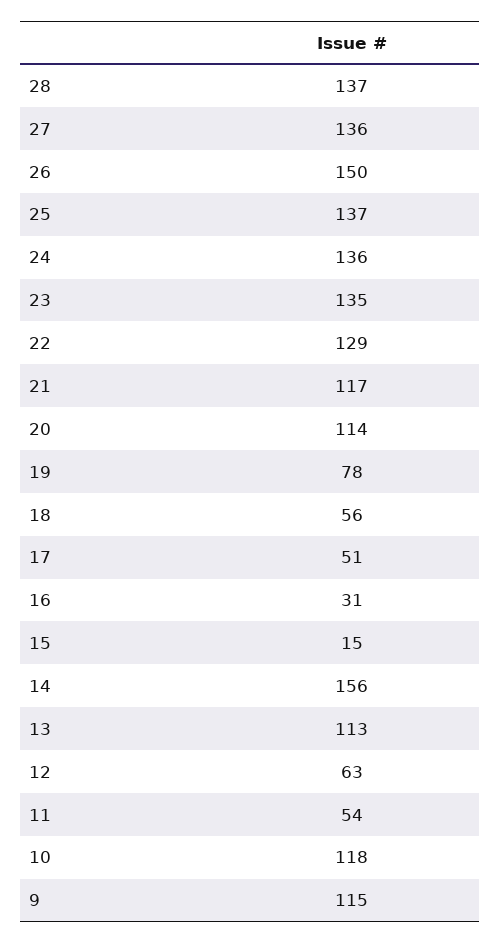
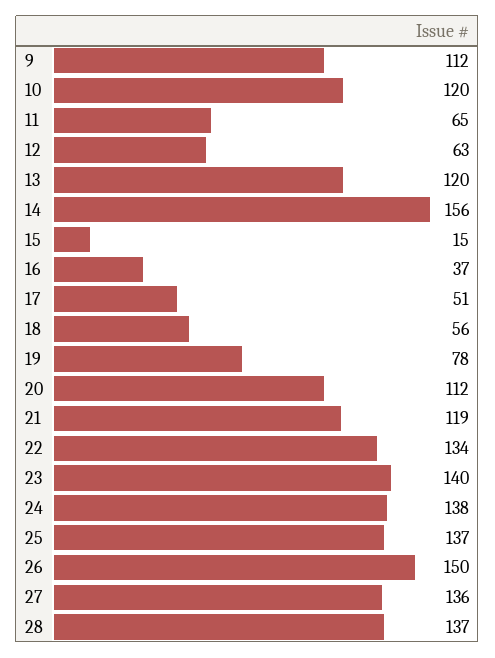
24: 136 -> 138
23: 135 -> 140
22: 129 -> 134
21: 117 -> 119
20: 114 -> 112
16: 31 -> 37
13: 113 -> 120
11: 54 -> 65
10: 118 -> 120
9: 115 -> 112

